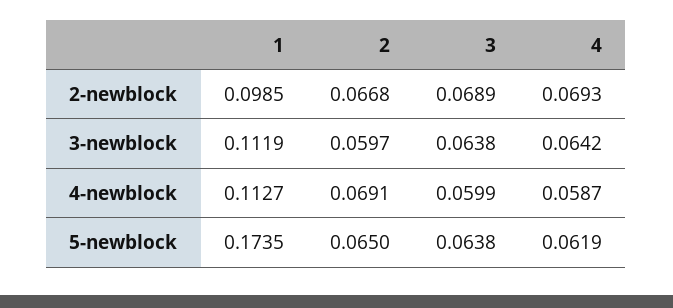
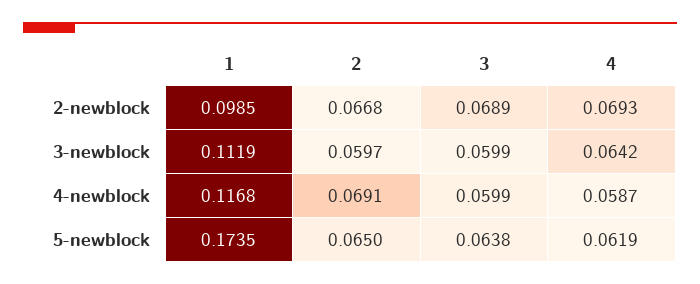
3, 3-newblock: 0.0638 -> 0.0599
1, 4-newblock: 0.1127 -> 0.1168

